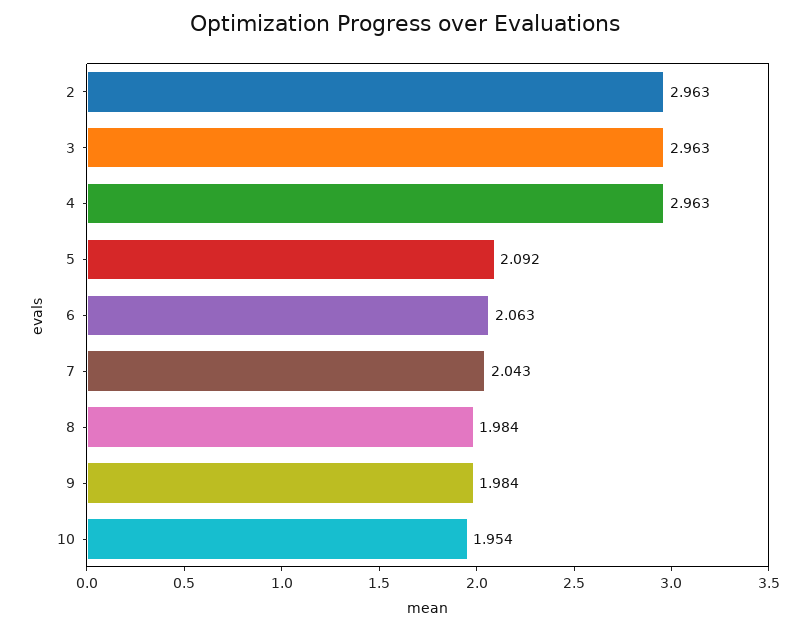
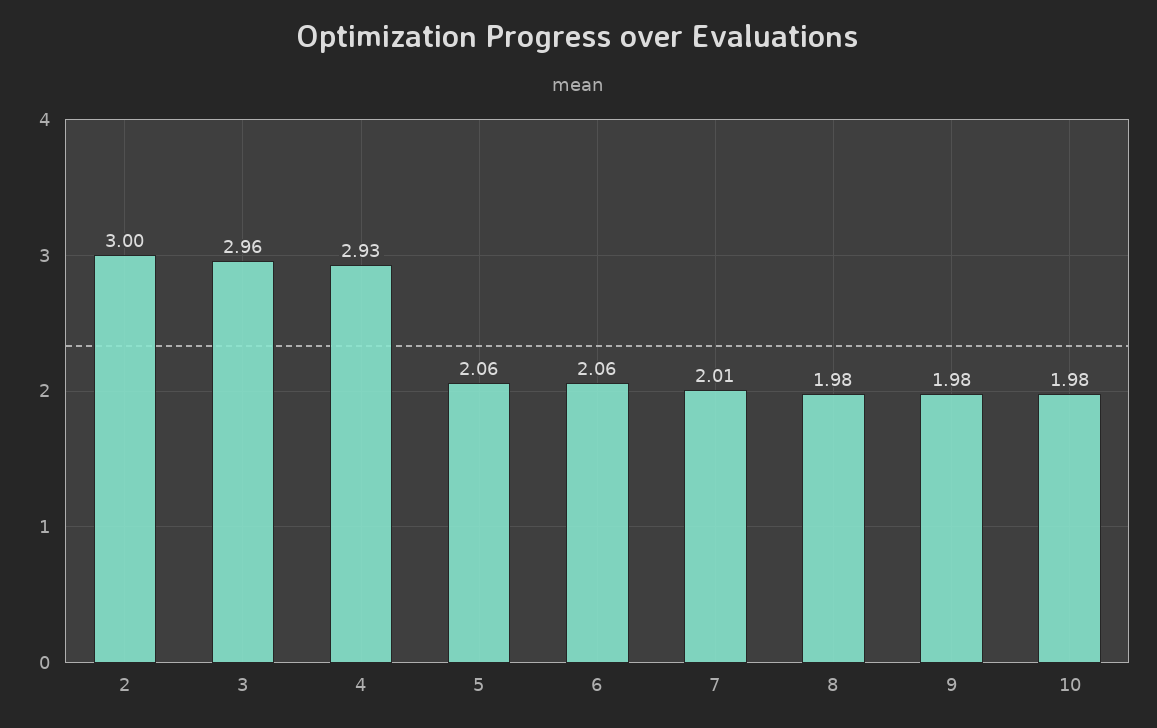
2: 2.963 -> 3
4: 2.963 -> 2.93
5: 2.092 -> 2.06
7: 2.043 -> 2.01
10: 1.954 -> 1.98

